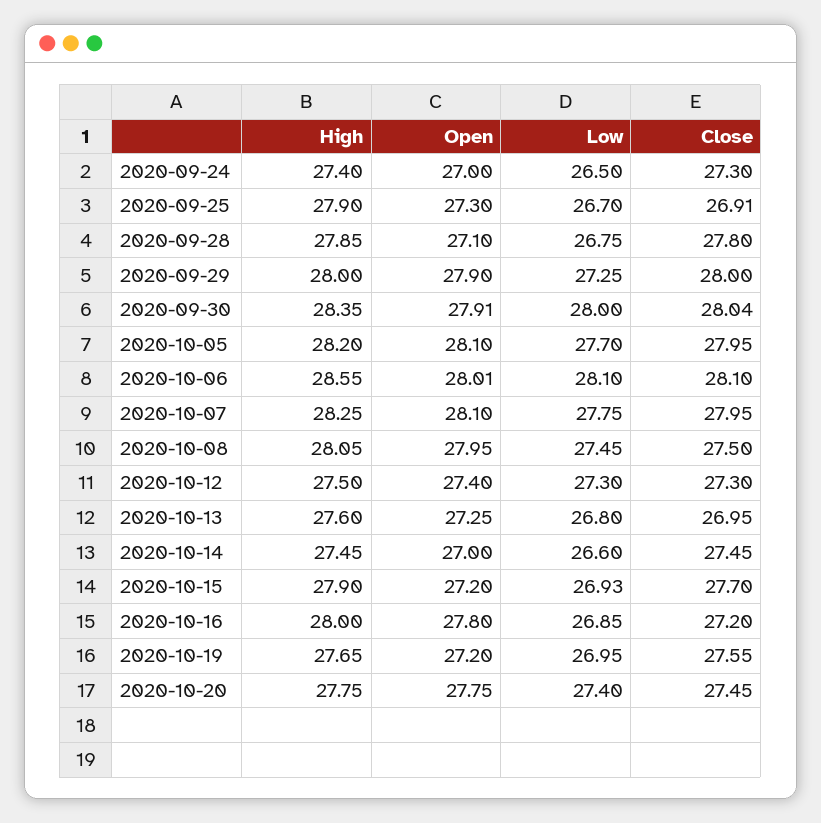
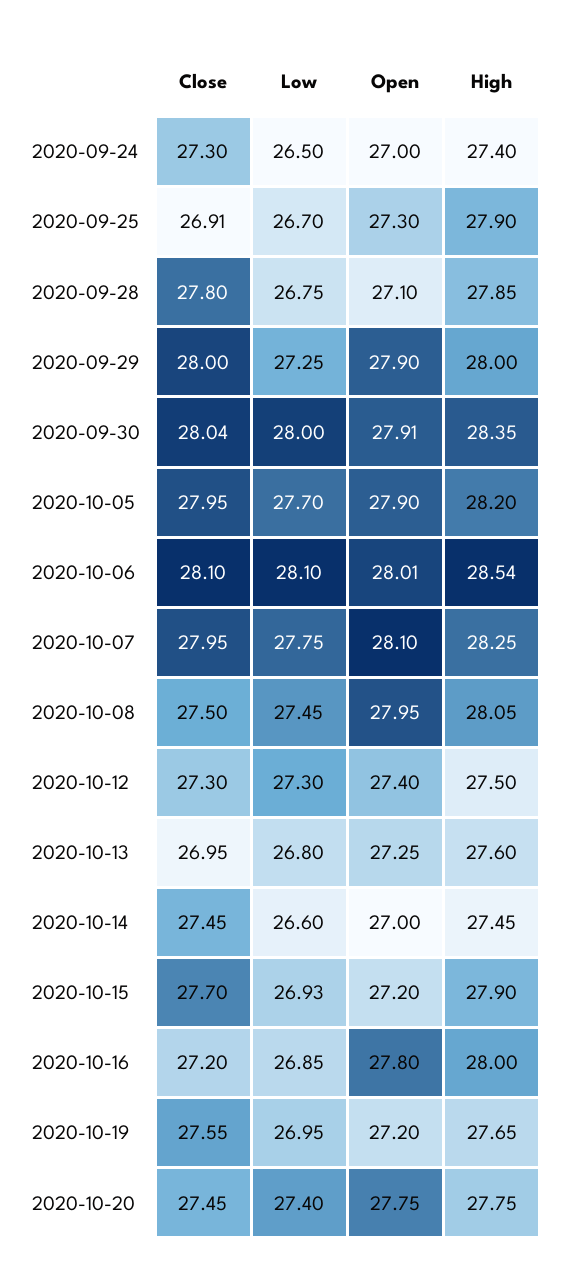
Open, 2020-10-05: 28.1 -> 27.9
High, 2020-10-06: 28.55 -> 28.54

